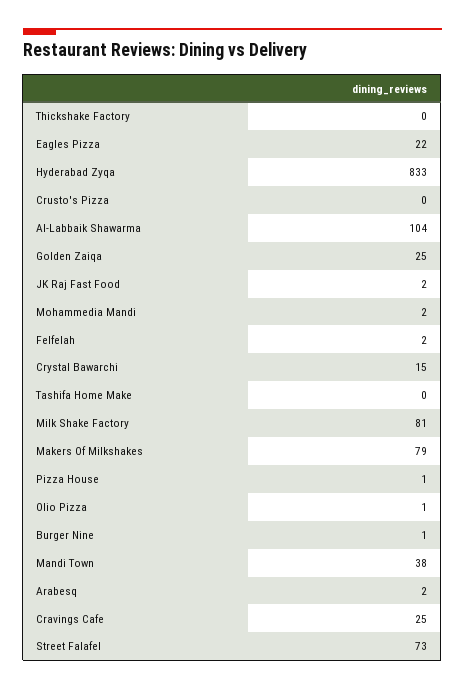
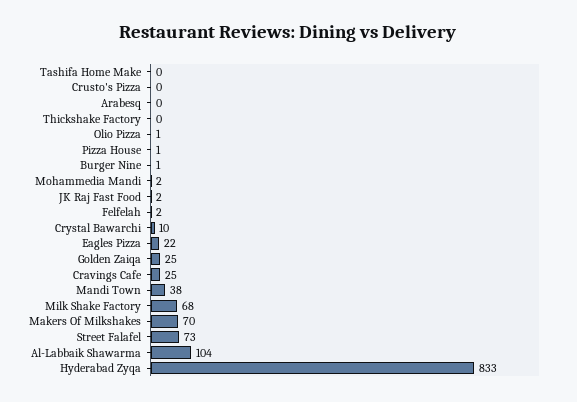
Crystal Bawarchi: 15 -> 10
Milk Shake Factory: 81 -> 68
Makers Of Milkshakes: 79 -> 70
Arabesq: 2 -> 0

